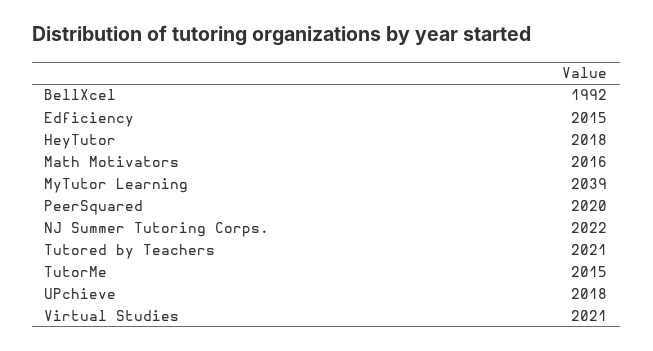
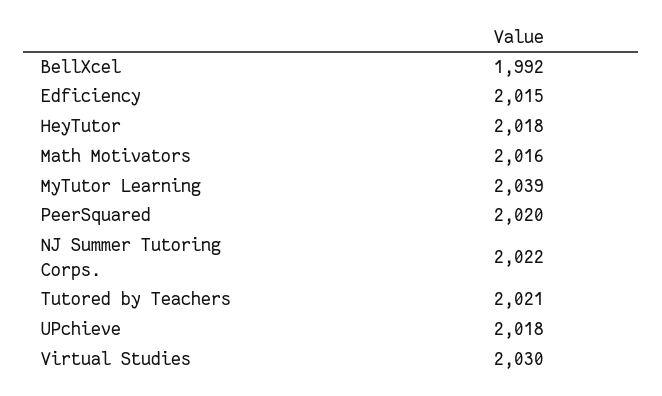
TutorMe: 2015 -> none
Virtual Studies: 2021 -> 2030

